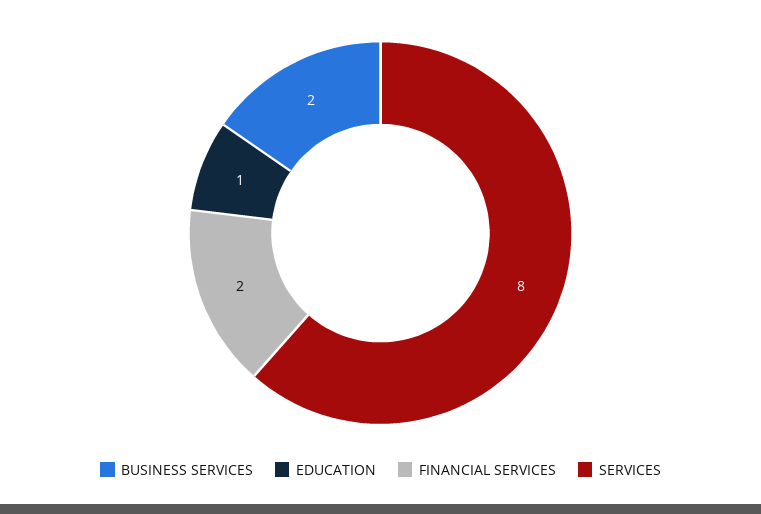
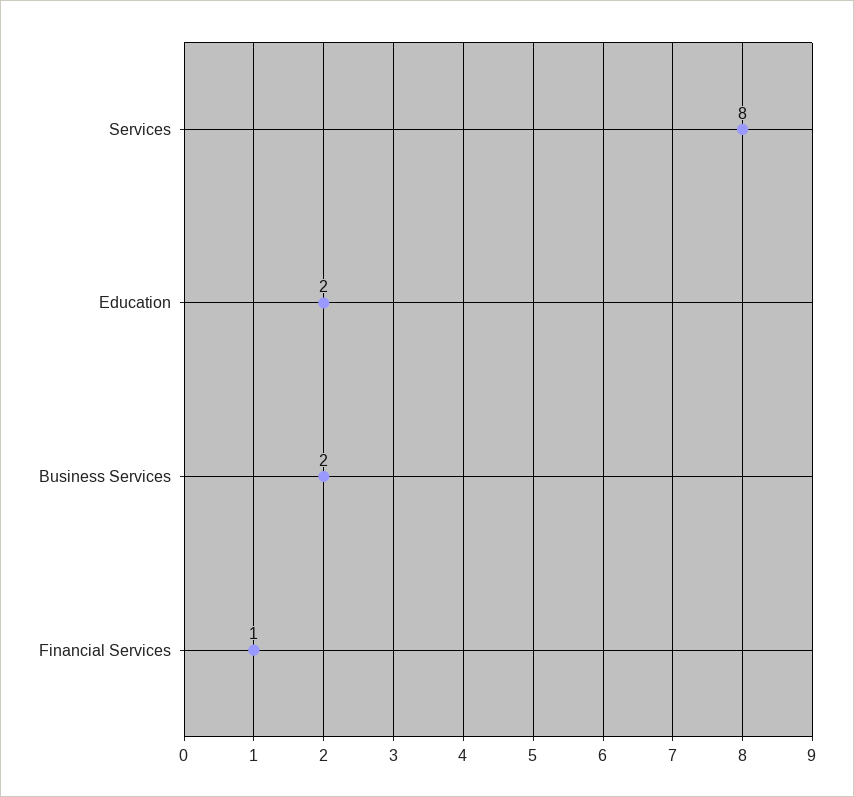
EDUCATION: 1 -> 2
FINANCIAL SERVICES: 2 -> 1

